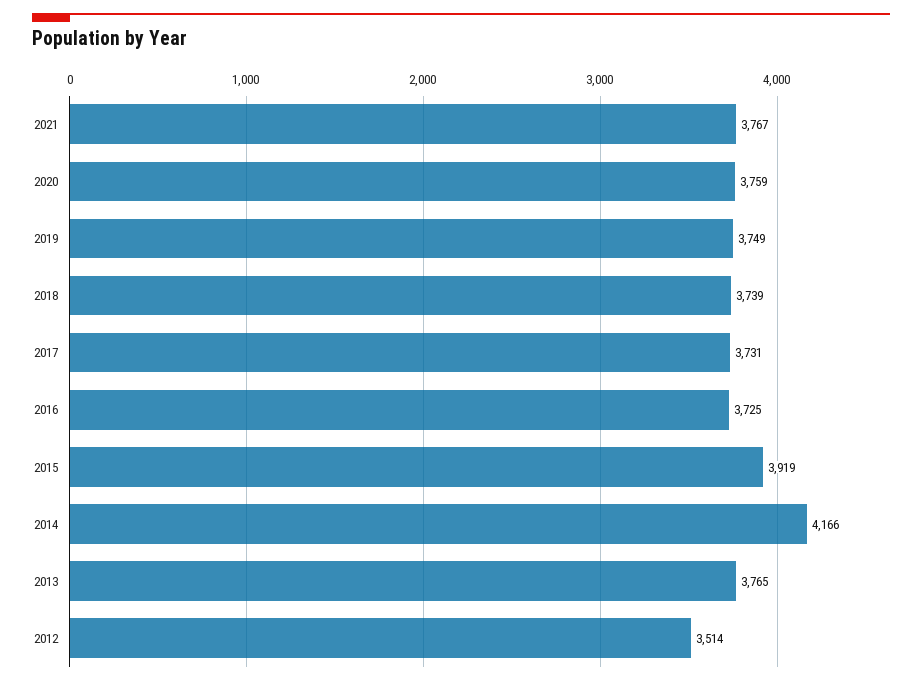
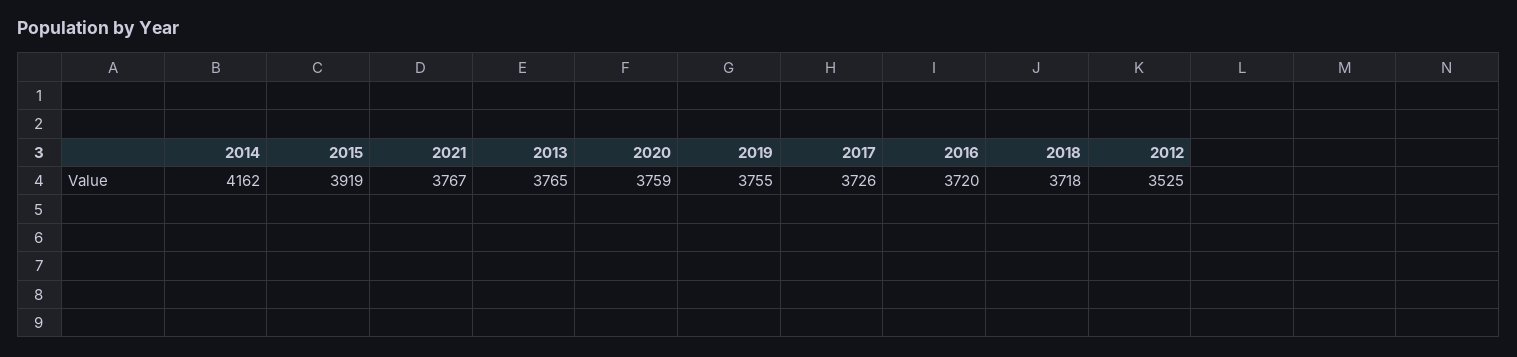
2019: 3749 -> 3755
2018: 3739 -> 3718
2017: 3731 -> 3726
2016: 3725 -> 3720
2014: 4166 -> 4162
2012: 3514 -> 3525

